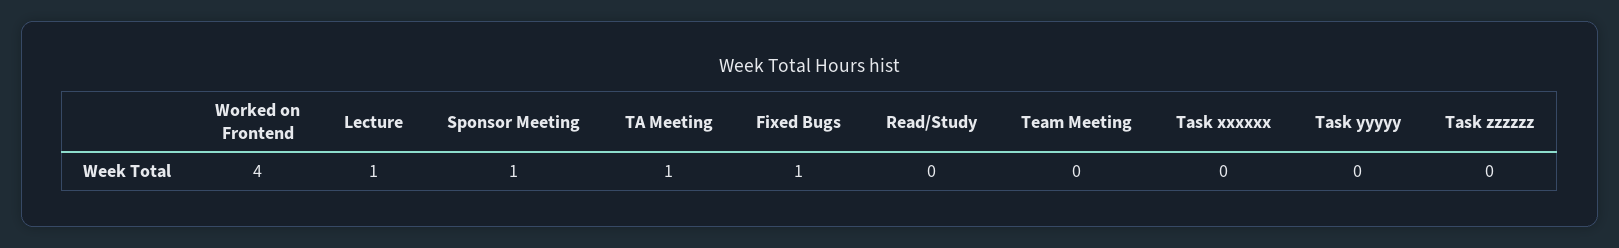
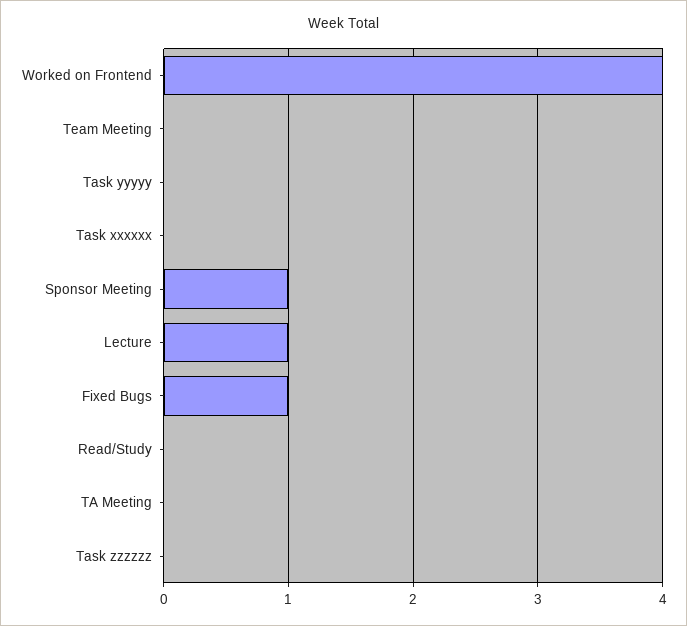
TA Meeting: 1 -> 0

